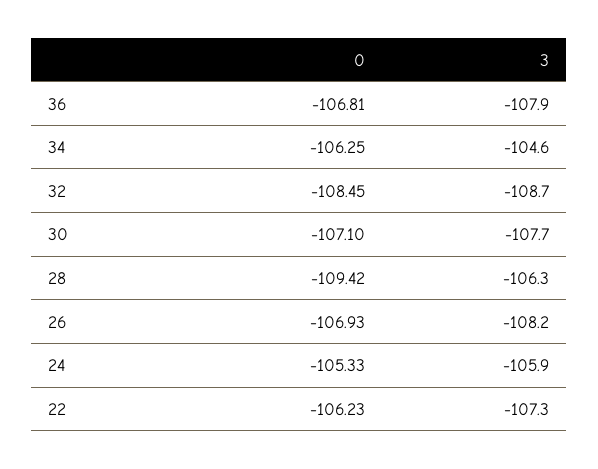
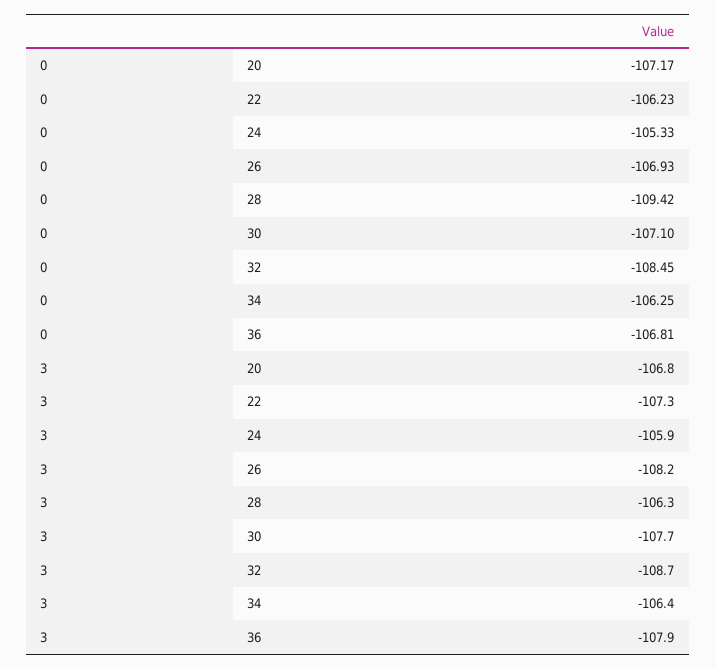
3, 34: -104.6 -> -106.4
0, 20: none -> -107.17
3, 20: none -> -106.8

